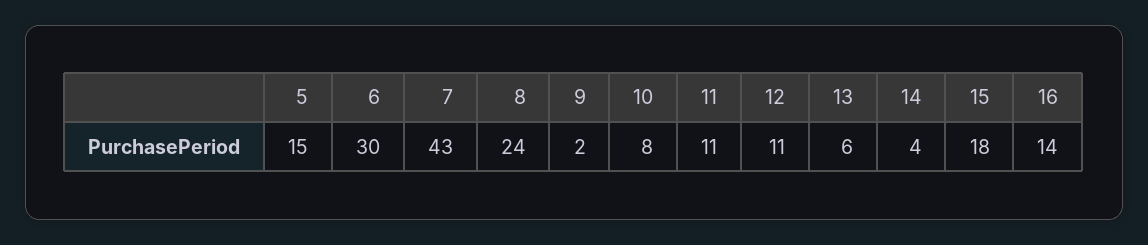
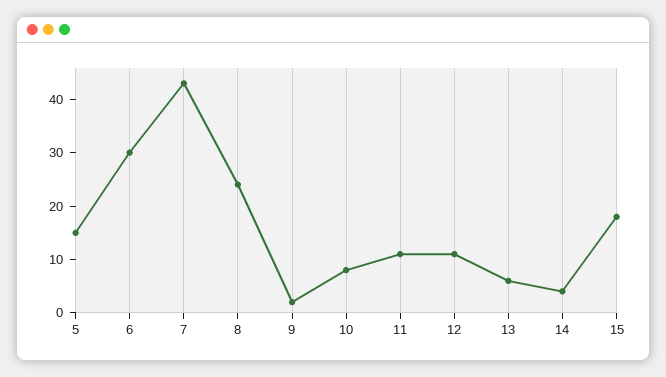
16: 14 -> none

